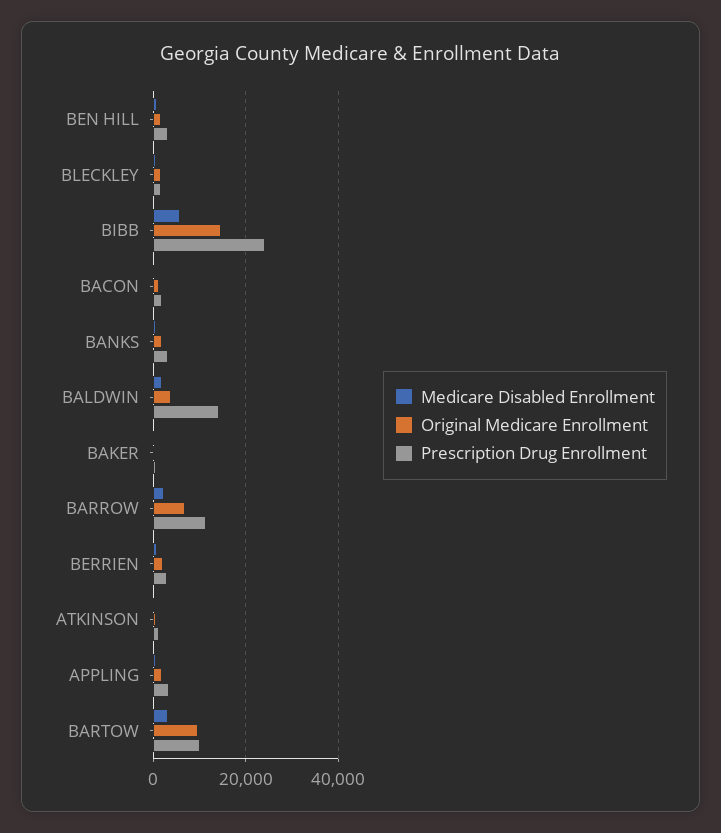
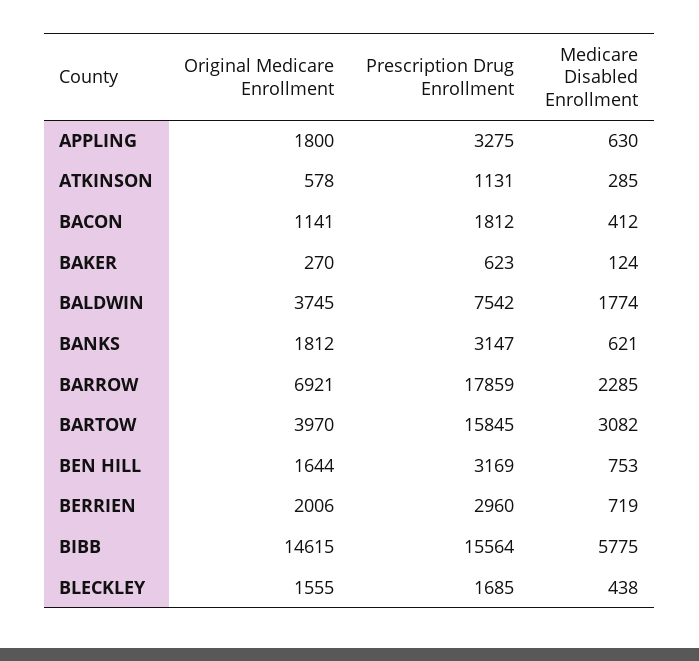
Prescription Drug Enrollment, BIBB: 24000 -> 15564
Prescription Drug Enrollment, BALDWIN: 14000 -> 7542
Prescription Drug Enrollment, BARROW: 12000 -> 17859
Original Medicare Enrollment, BARTOW: 10000 -> 3970
Prescription Drug Enrollment, BARTOW: 10000 -> 15845

